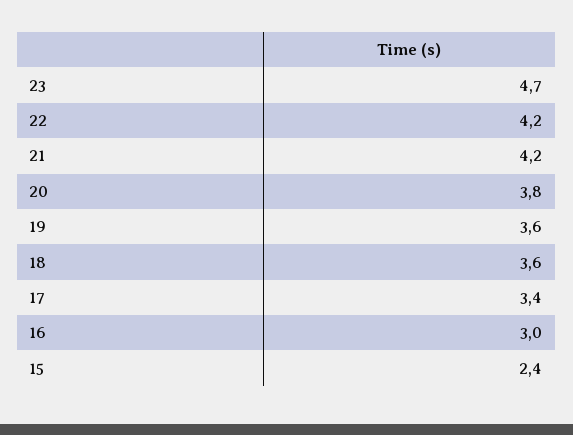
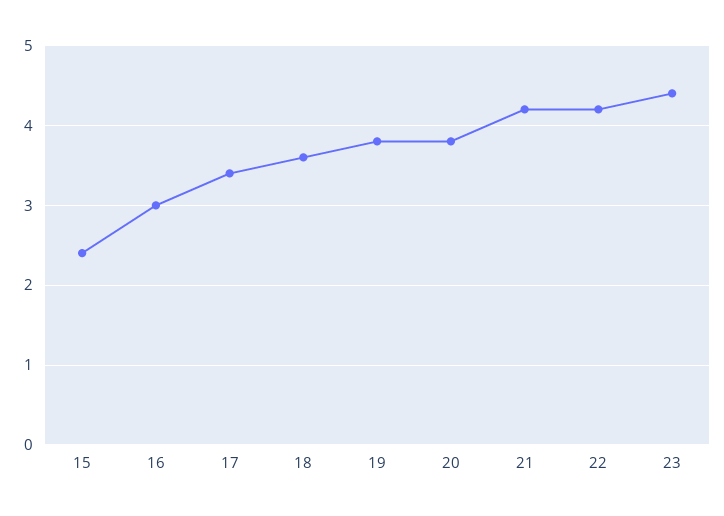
23: 4.7 -> 4.4
19: 3.6 -> 3.8

